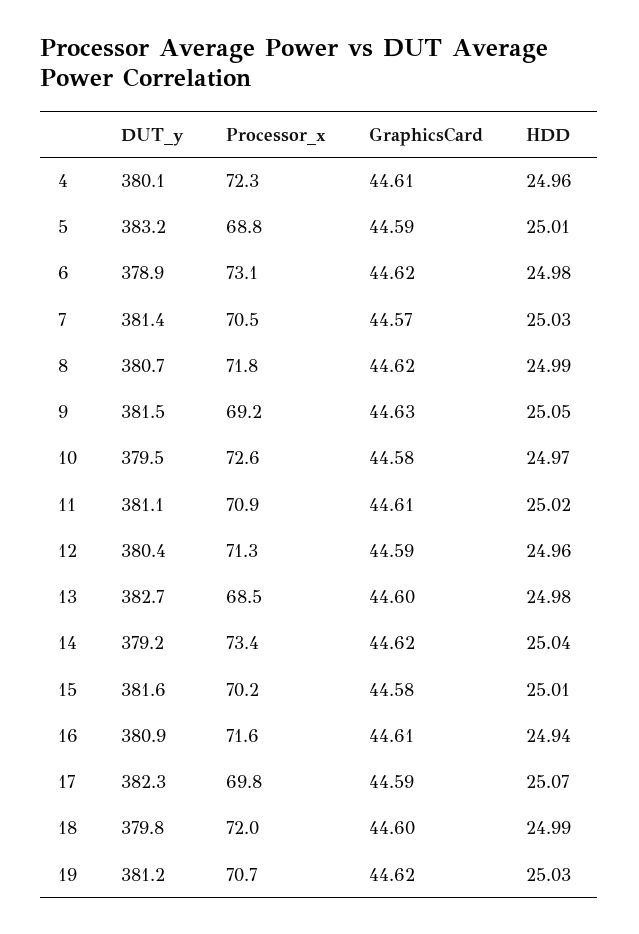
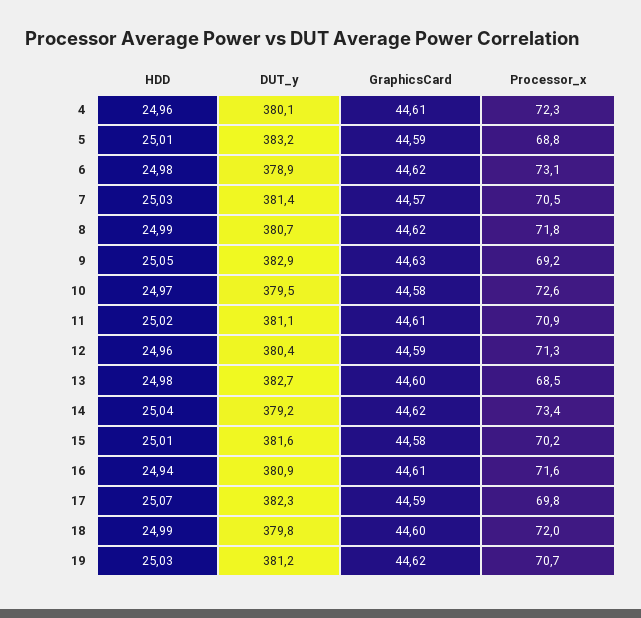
DUT_y, 9: 381.5 -> 382.9

